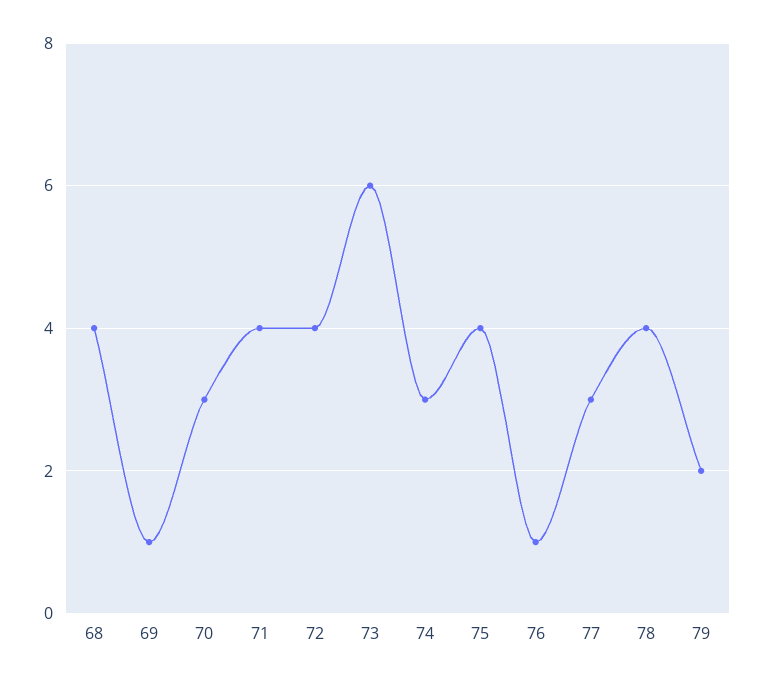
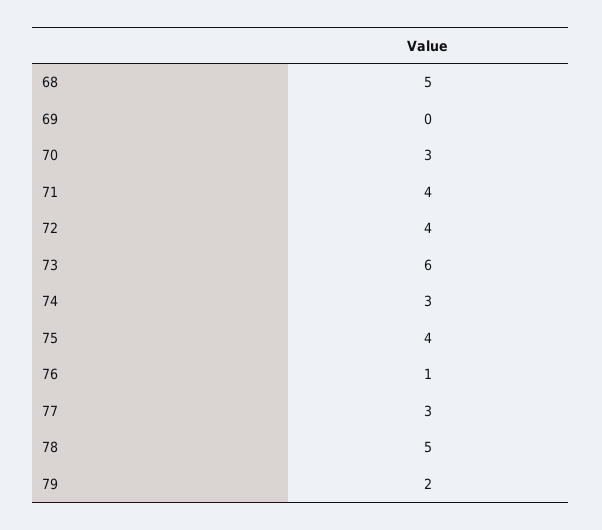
68: 4 -> 5
69: 1 -> 0
78: 4 -> 5

